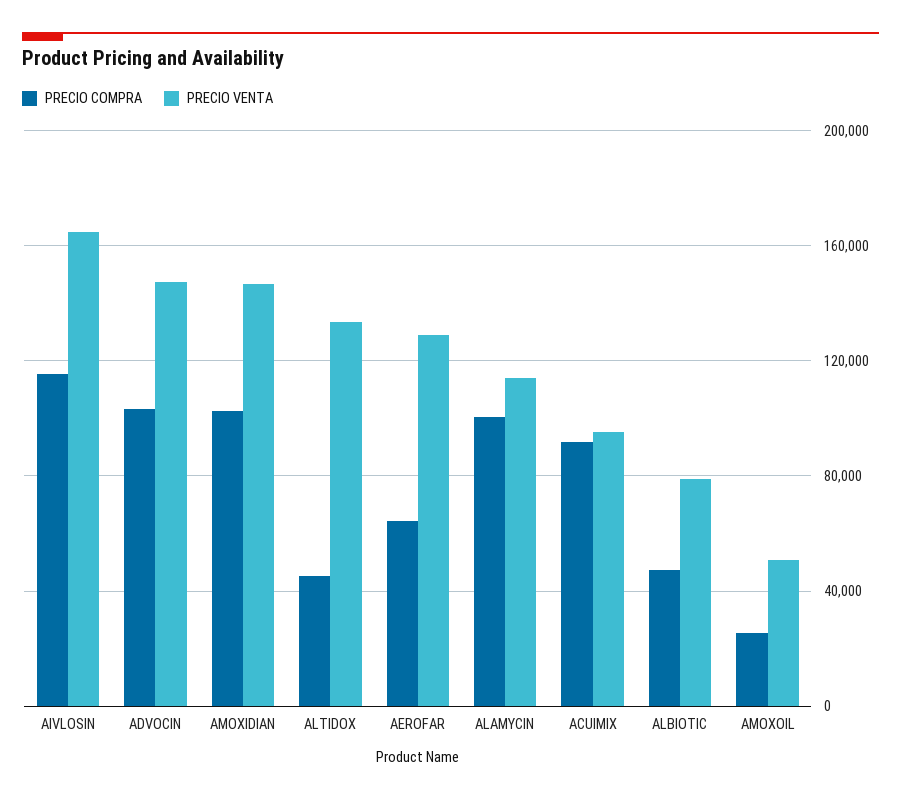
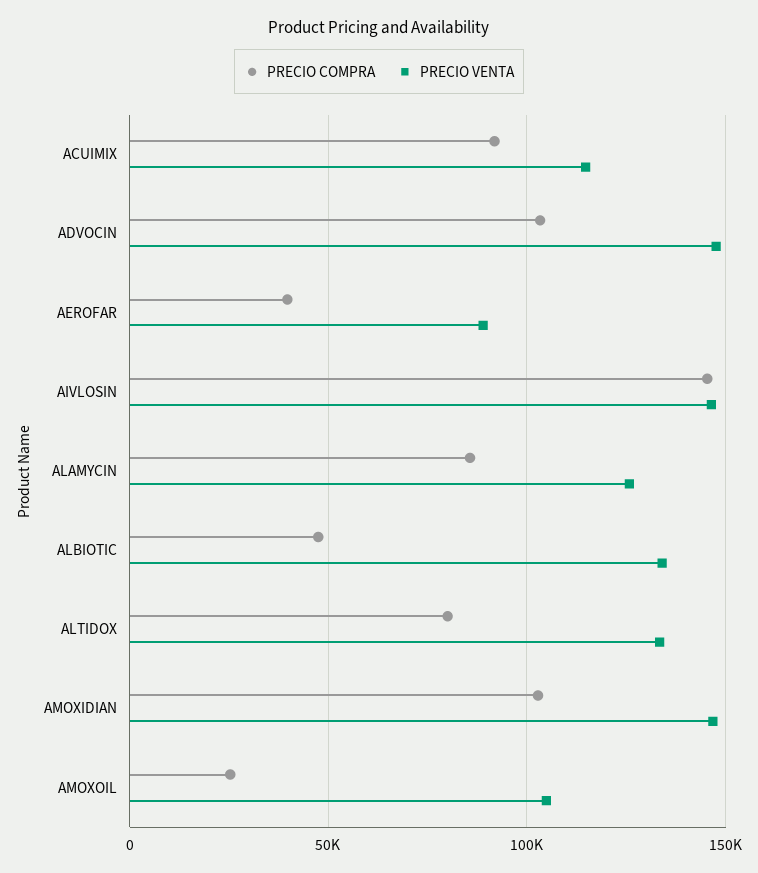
PRECIO COMPRA, AIVLOSIN: 115000 -> 145000
PRECIO VENTA, AIVLOSIN: 165000 -> 145000
PRECIO COMPRA, ALTIDOX: 45000 -> 80000
PRECIO COMPRA, AEROFAR: 65000 -> 40000
PRECIO VENTA, AEROFAR: 130000 -> 90000
PRECIO COMPRA, ALAMYCIN: 100000 -> 85000
PRECIO VENTA, ALAMYCIN: 115000 -> 125000
PRECIO VENTA, ACUIMIX: 95000 -> 115000
PRECIO VENTA, ALBIOTIC: 80000 -> 135000
PRECIO VENTA, AMOXOIL: 50000 -> 105000

